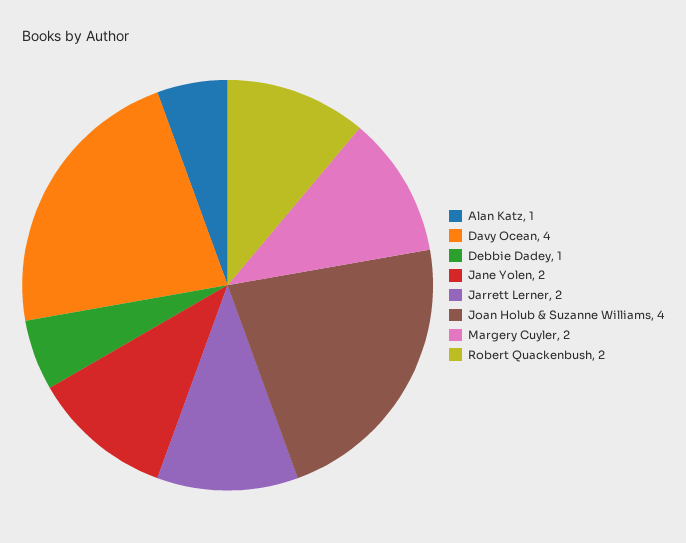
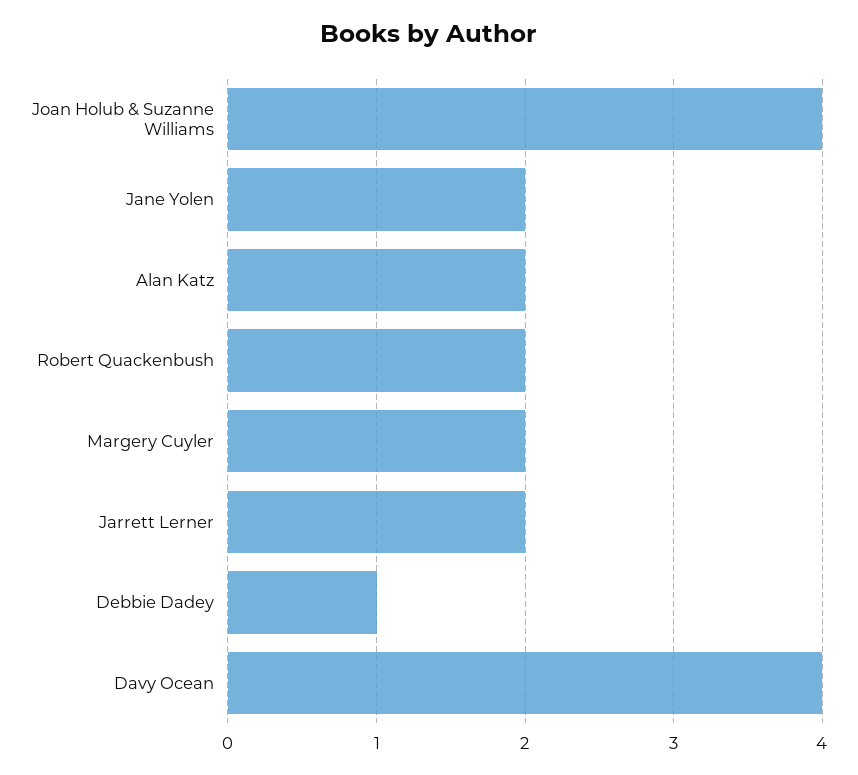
Alan Katz: 1 -> 2

